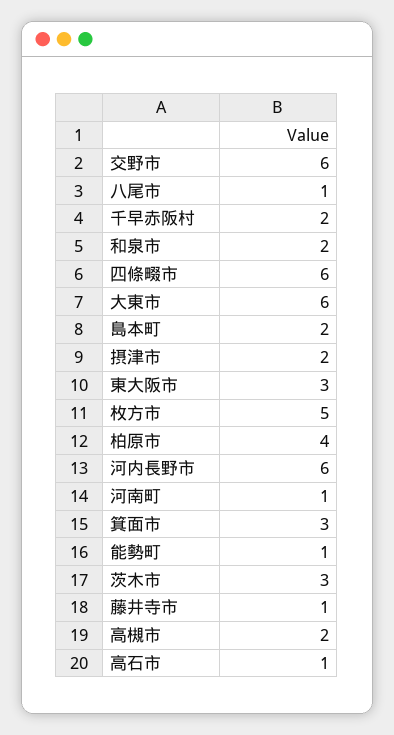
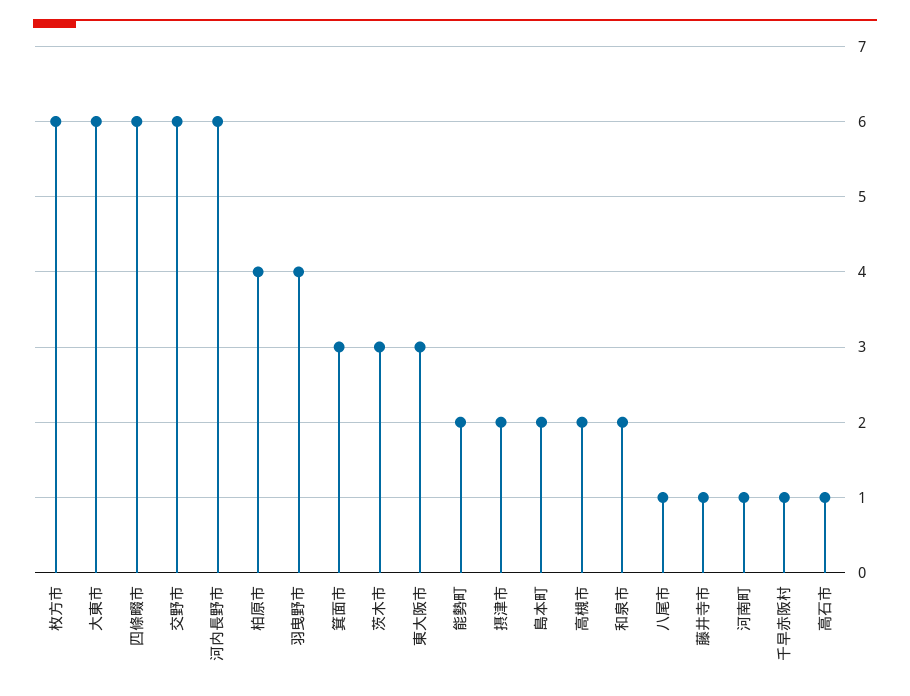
千早赤阪村: 2 -> 1
枚方市: 5 -> 6
能勢町: 1 -> 2
羽曳野市: none -> 4

